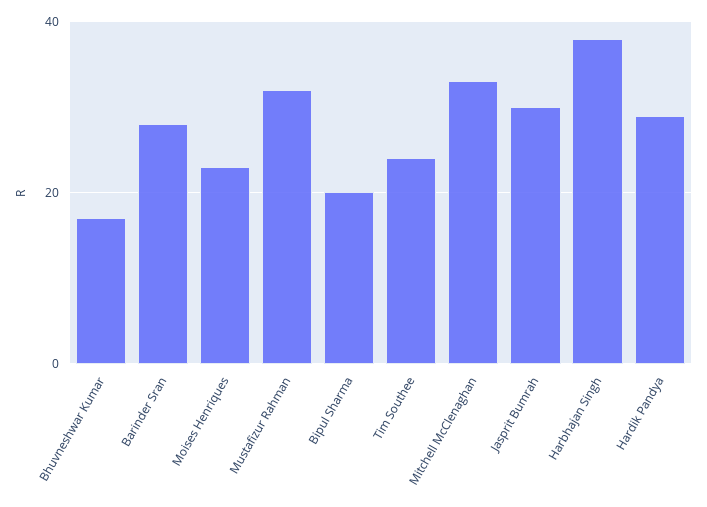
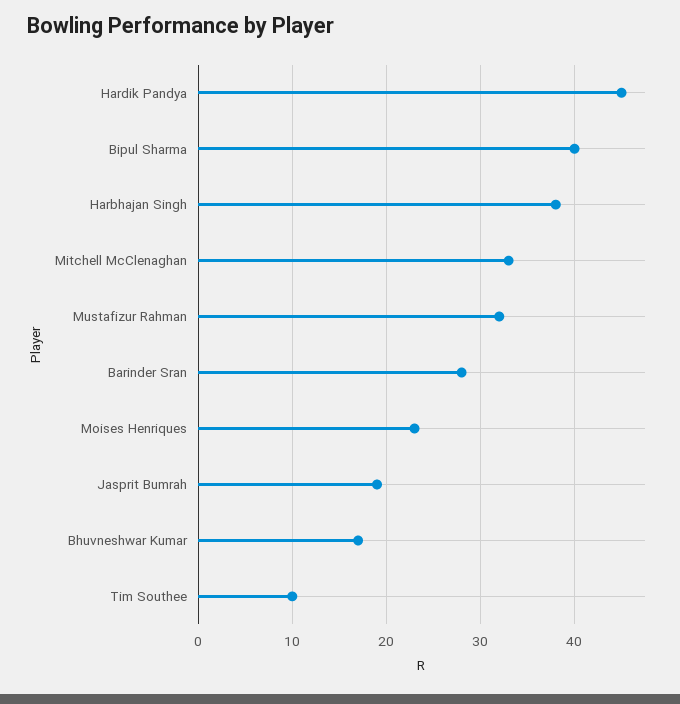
Bipul Sharma: 20 -> 40
Tim Southee: 25 -> 10
Jasprit Bumrah: 30 -> 19
Hardik Pandya: 30 -> 45

